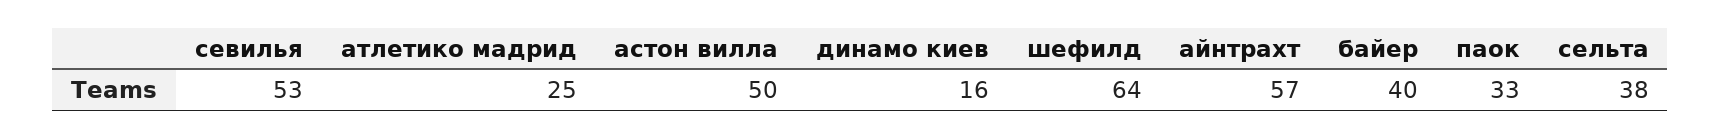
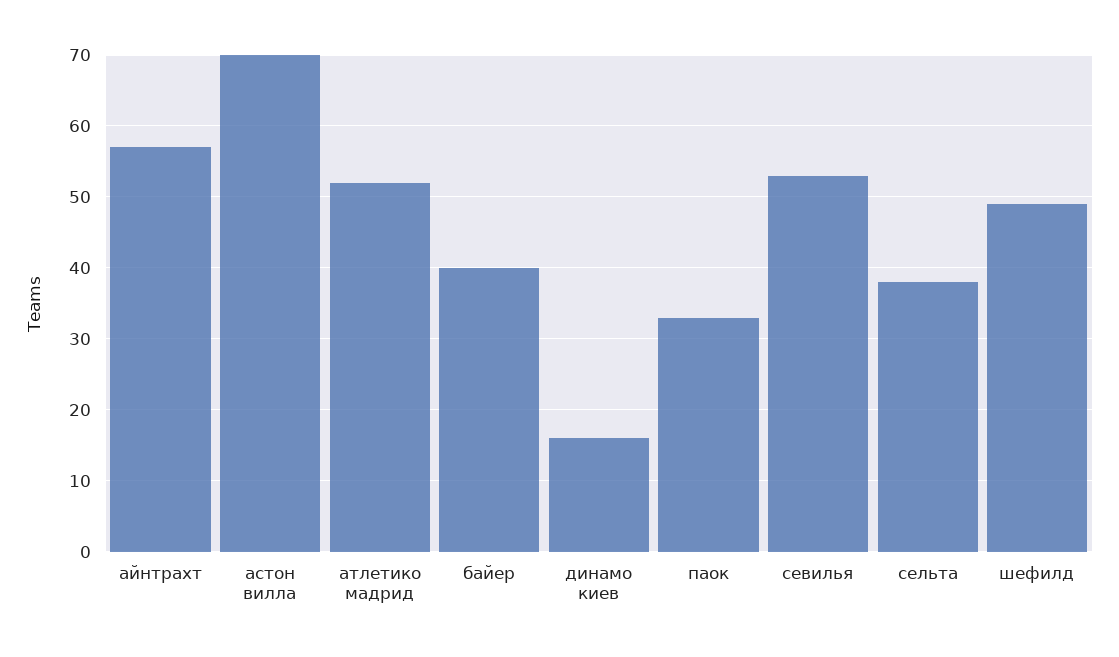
атлетико мадрид: 25 -> 52
астон вилла: 50 -> 70
шефилд: 64 -> 49

